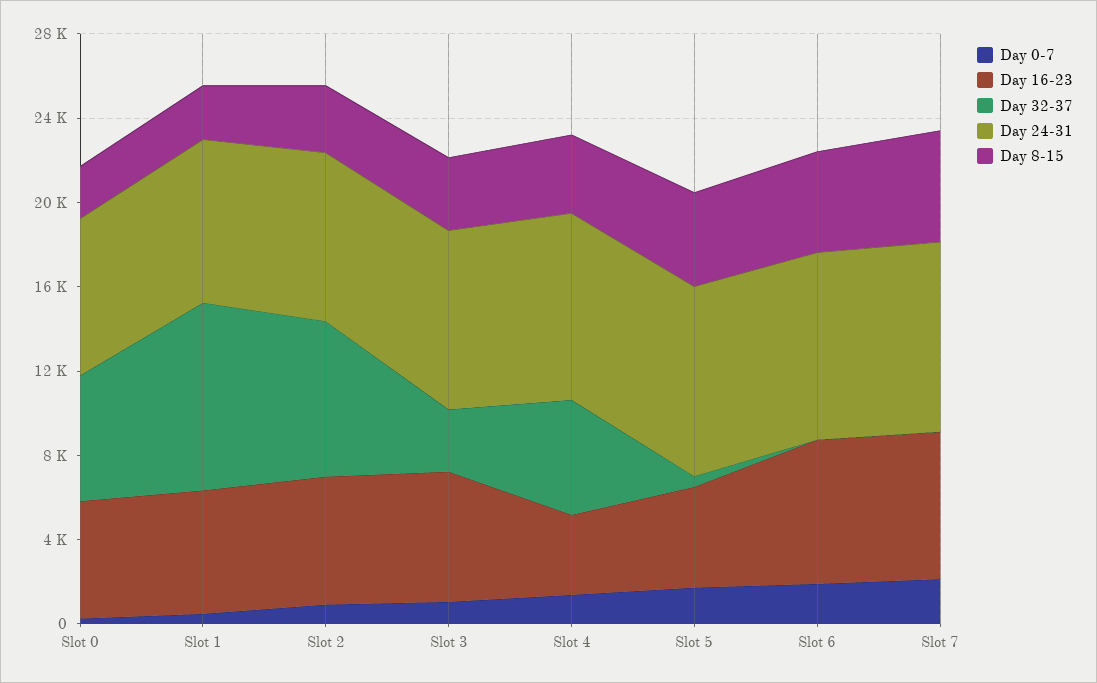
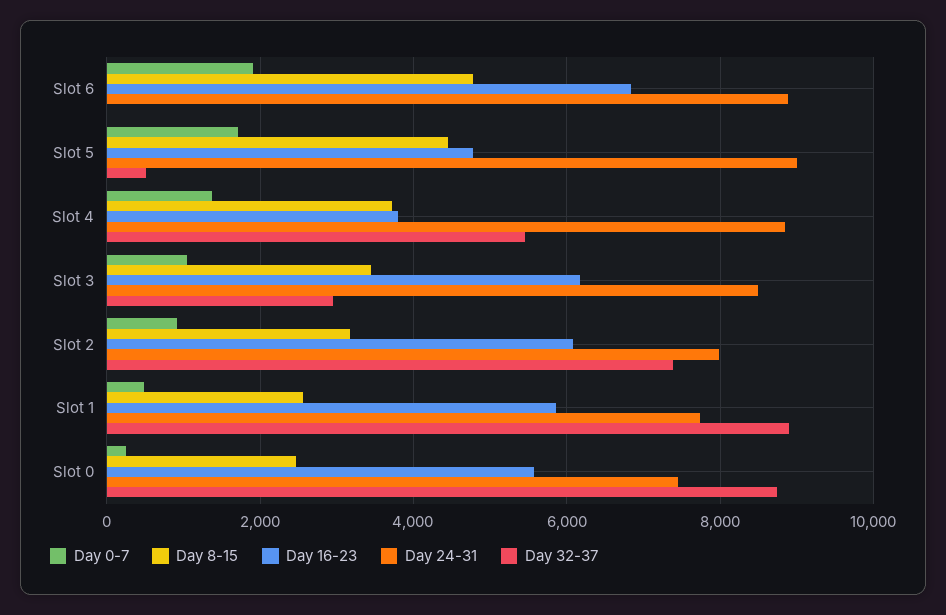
Day 32-37, Slot 0: 6000 -> 8800
Day 0-7, Slot 7: 2000 -> none
Day 16-23, Slot 7: 7000 -> none
Day 32-37, Slot 7: 0 -> none
Day 24-31, Slot 7: 9000 -> none
Day 8-15, Slot 7: 5000 -> none

